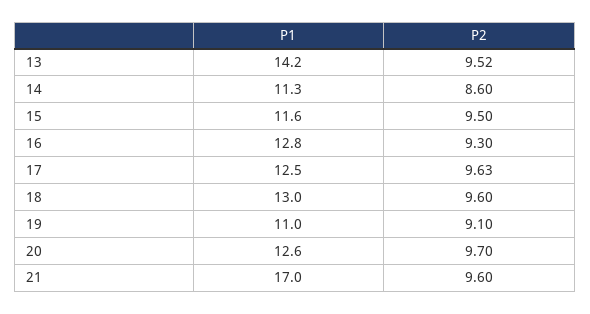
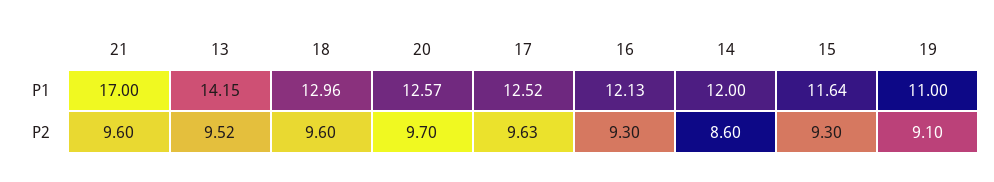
P1, 14: 11.3 -> 12
P2, 15: 9.5 -> 9.3
P1, 16: 12.8 -> 12.13

